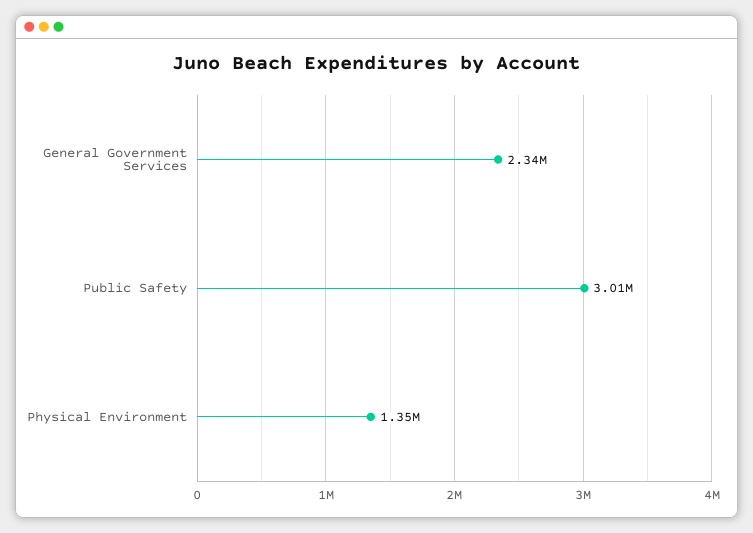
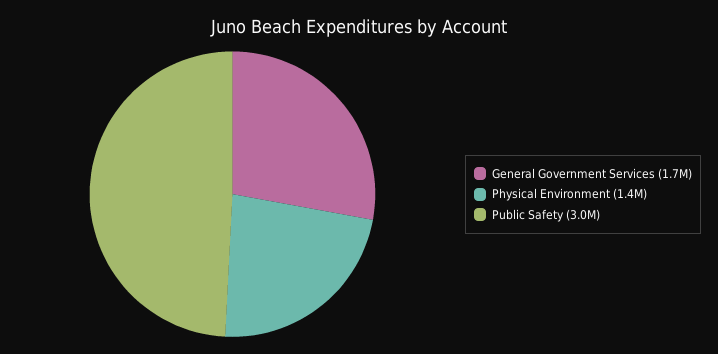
General Government Services: 2340000 -> 1700000

